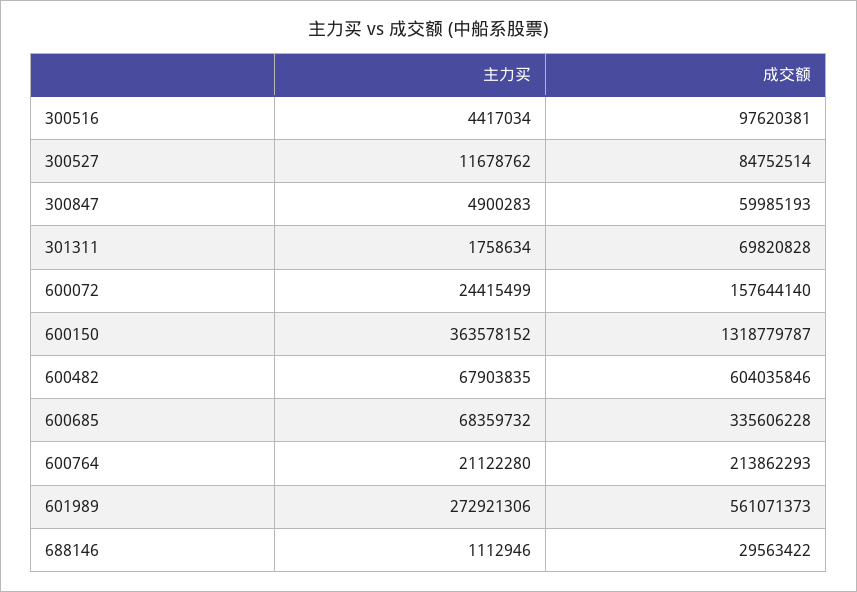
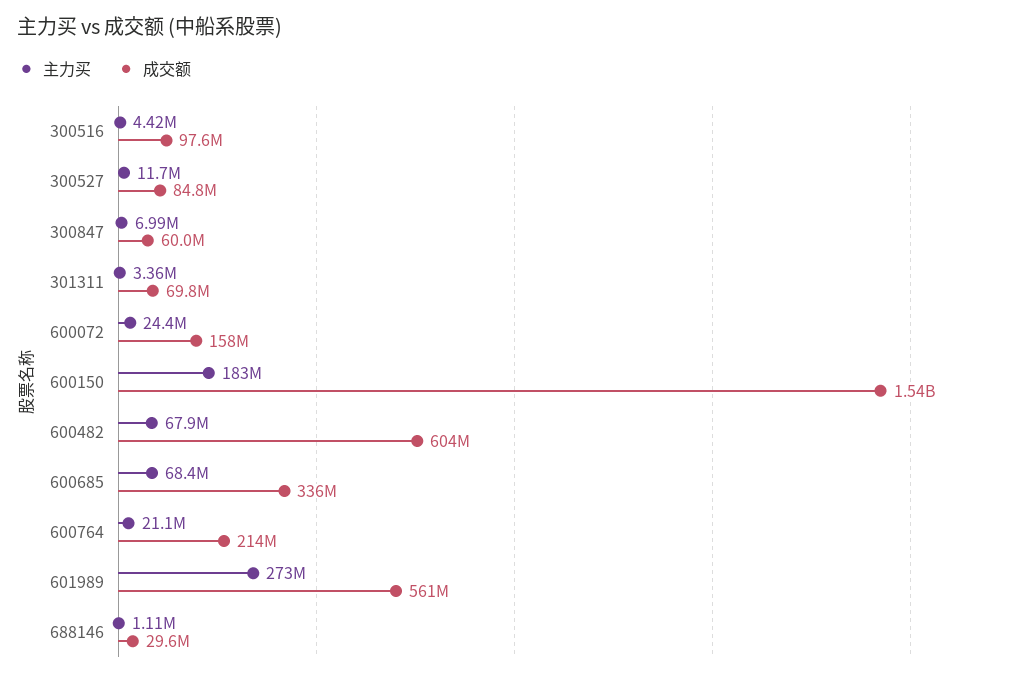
主力买, 300847: 4900283 -> 6990000
主力买, 301311: 1758634 -> 3360000
主力买, 600150: 363578152 -> 183000000
成交额, 600150: 1318779787 -> 1540000000

